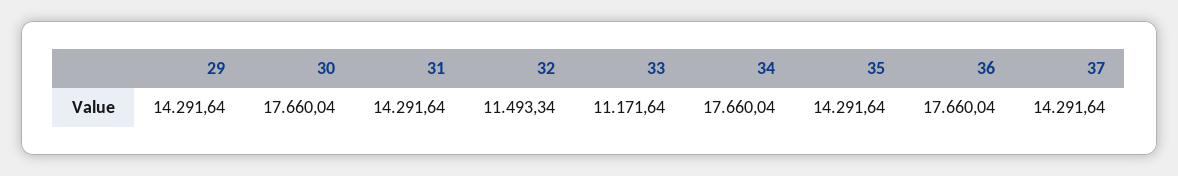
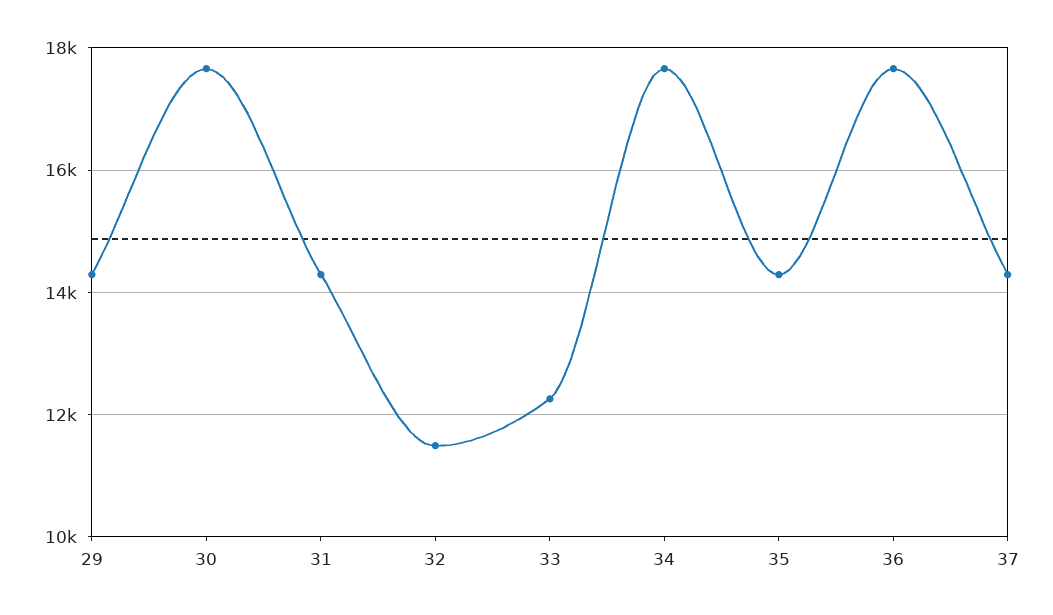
33: 11171.64 -> 12200

